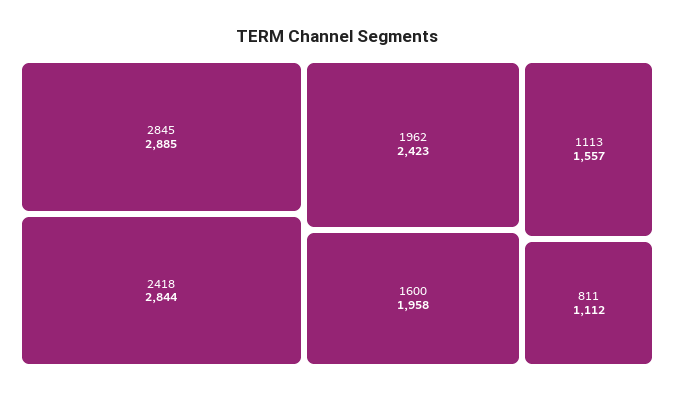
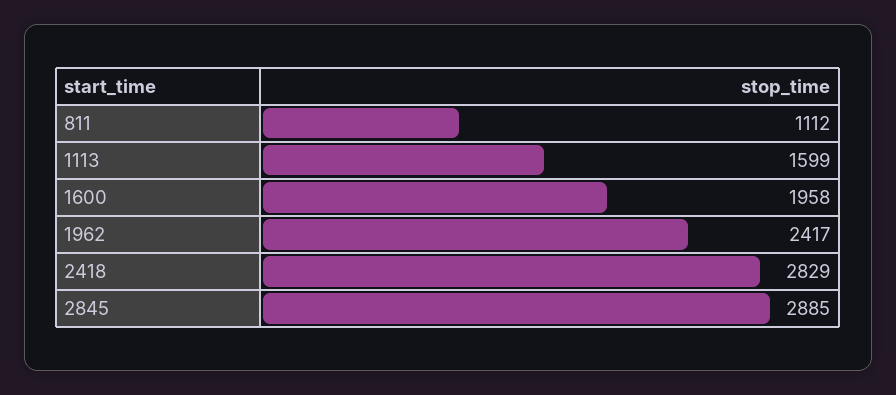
2418: 2844 -> 2829
1962: 2423 -> 2417
1113: 1557 -> 1599

